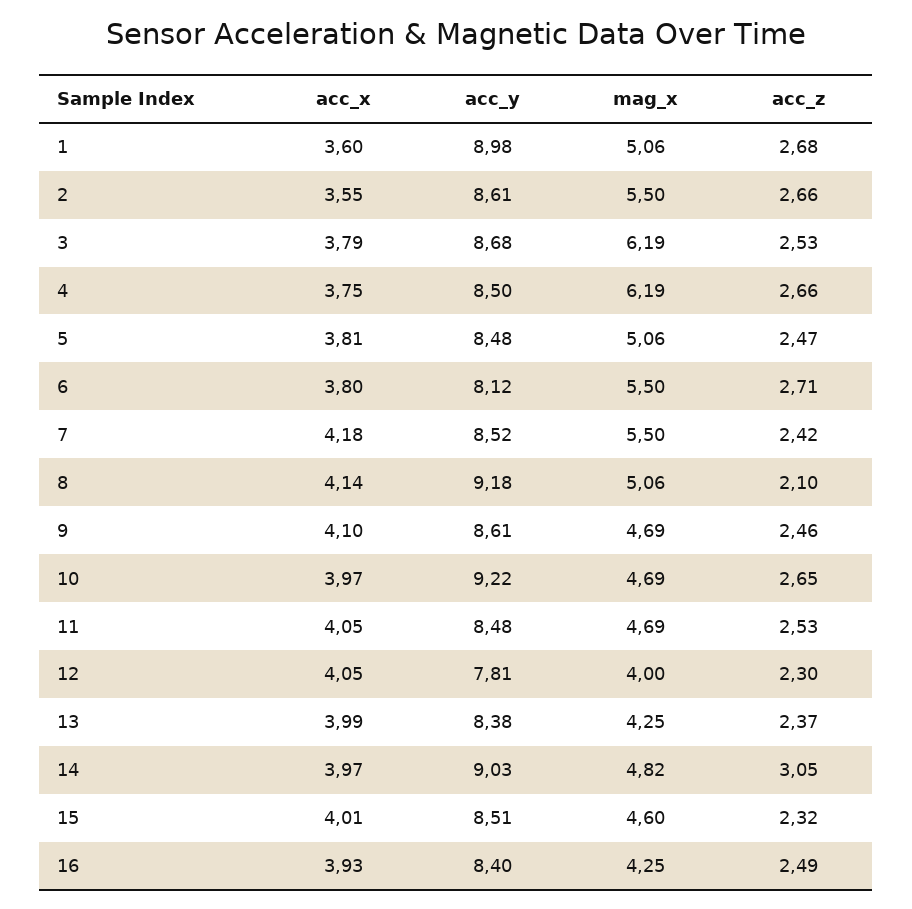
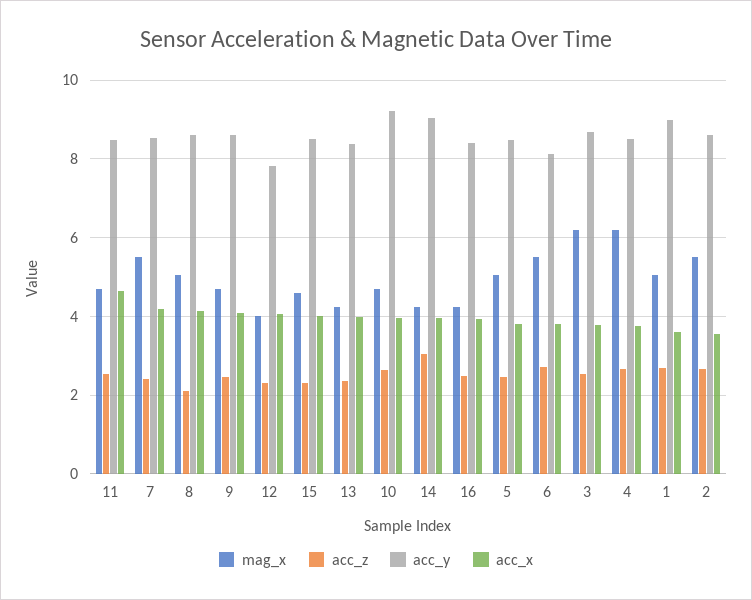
acc_y, 8: 9.18 -> 8.6
acc_x, 11: 4.05 -> 4.6
mag_x, 14: 4.82 -> 4.2

